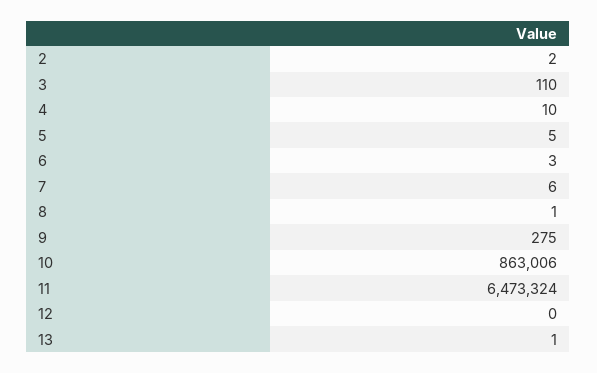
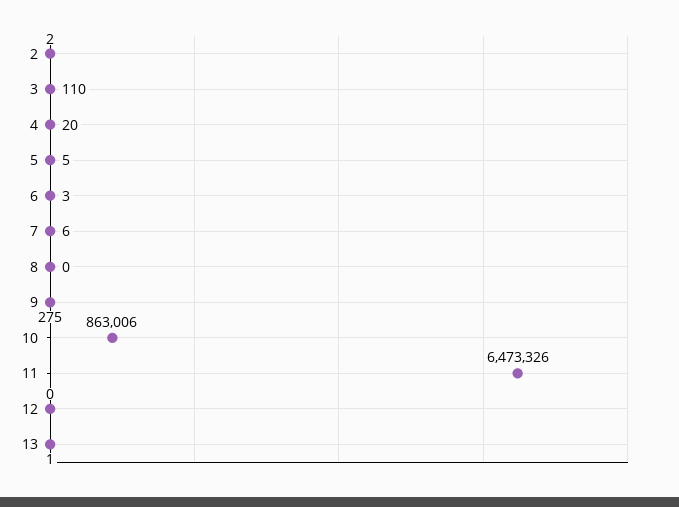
4: 10 -> 20
8: 1 -> 0
11: 6473324 -> 6473326

